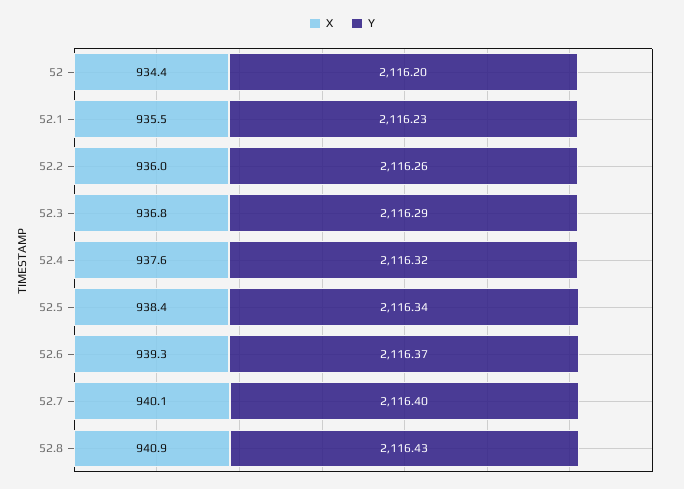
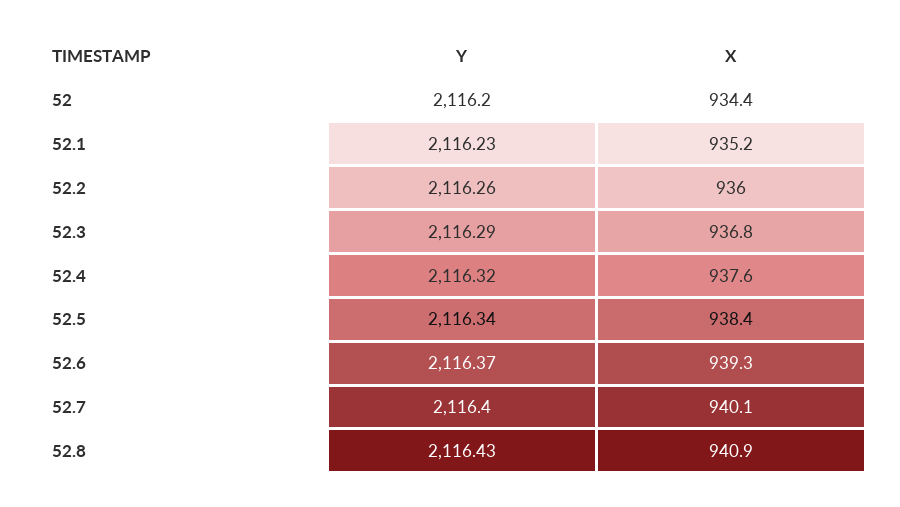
X, 52.1: 935.5 -> 935.2

